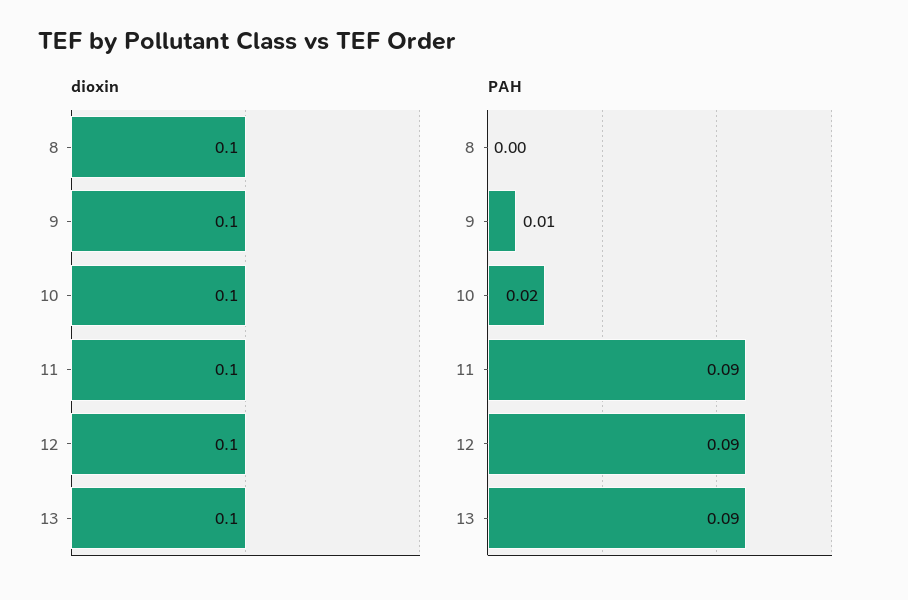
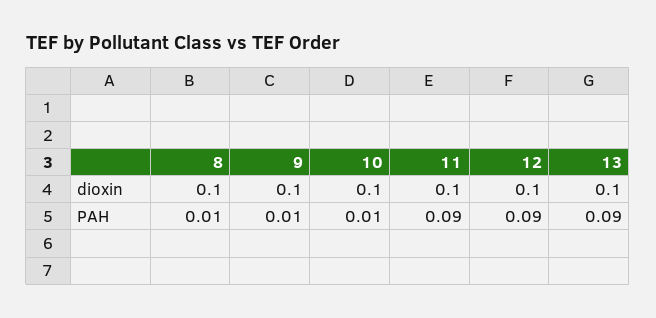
PAH, 8: 0 -> 0.01
PAH, 10: 0.02 -> 0.01

